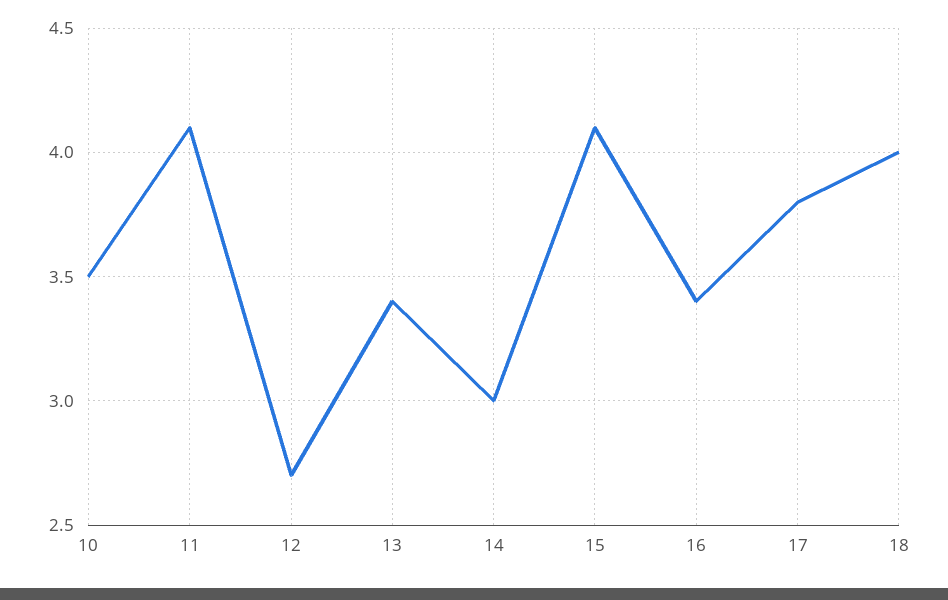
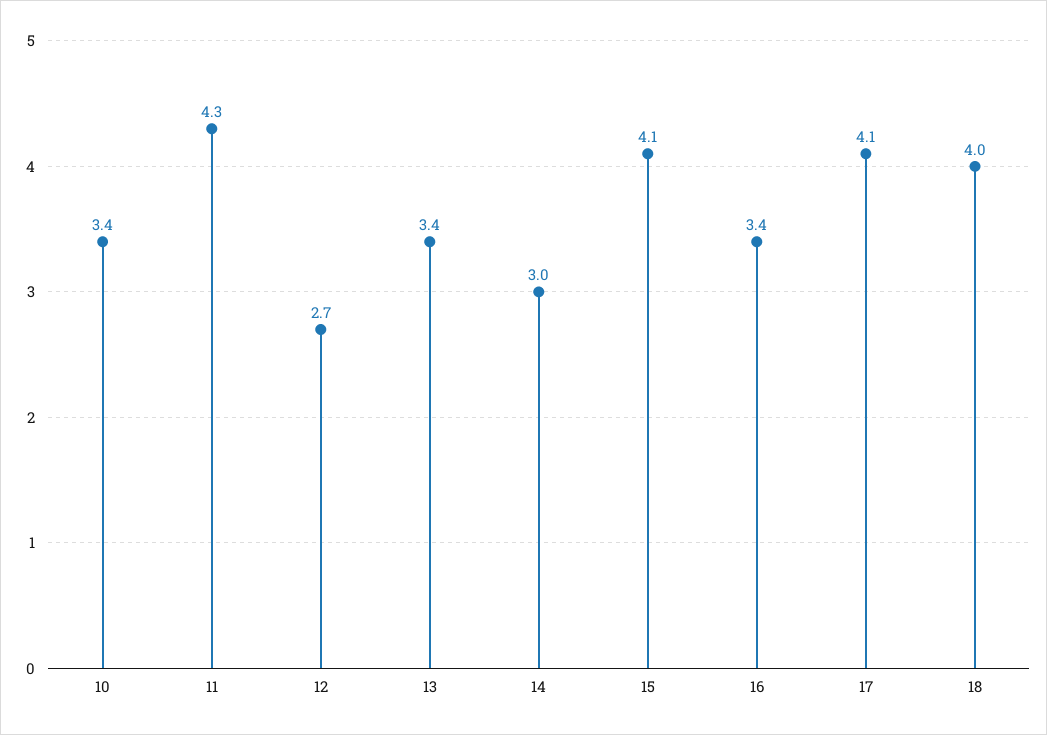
10: 3.5 -> 3.4
11: 4.1 -> 4.3
17: 3.8 -> 4.1

